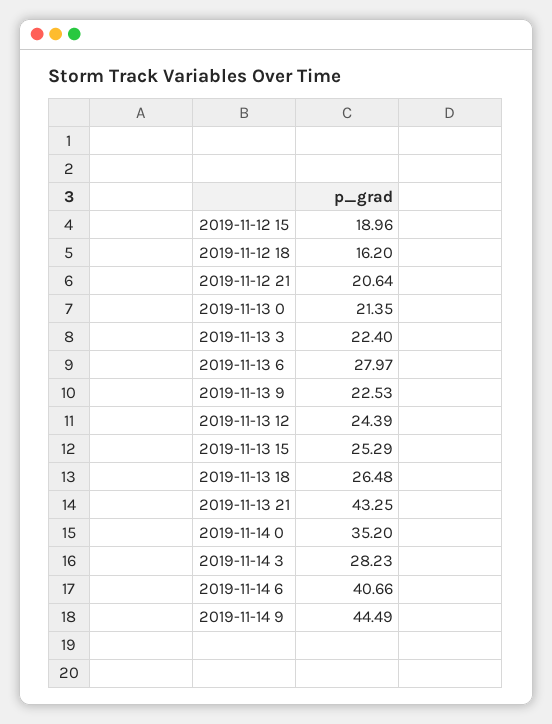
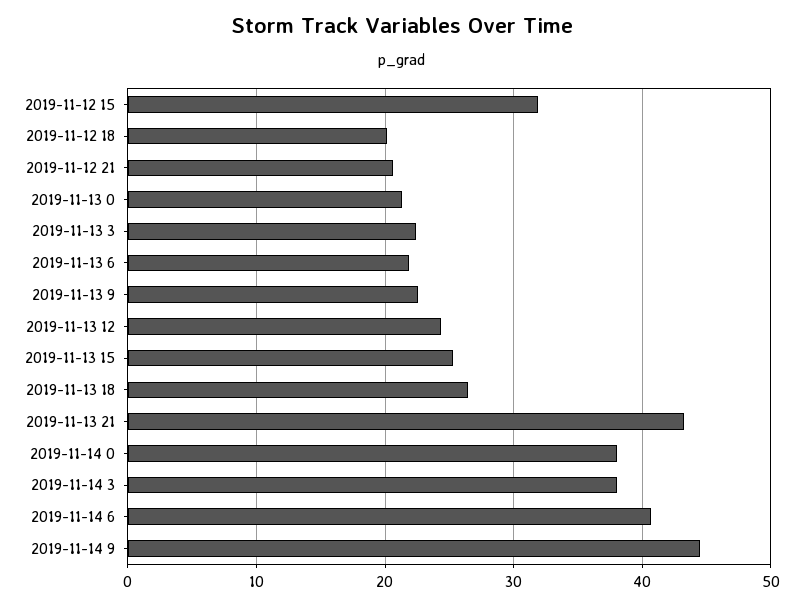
2019-11-12 15: 18.96 -> 32
2019-11-12 18: 16.2 -> 20
2019-11-13 6: 27.97 -> 22
2019-11-14 0: 35.2 -> 38
2019-11-14 3: 28.23 -> 38

